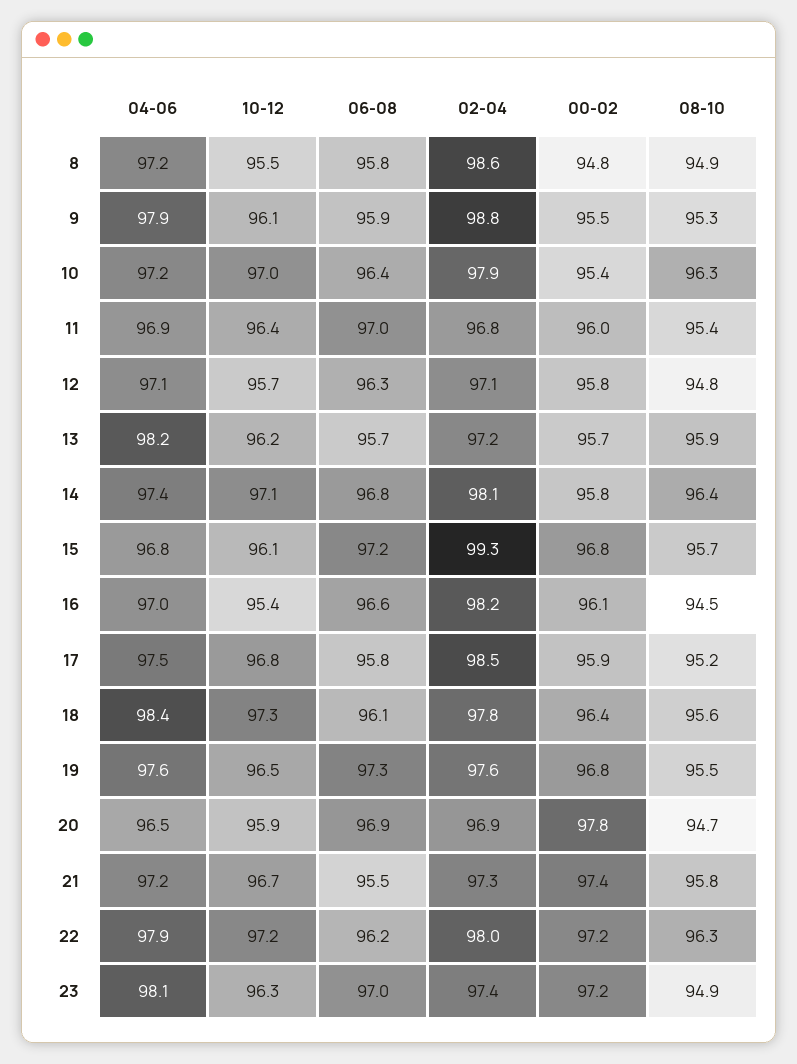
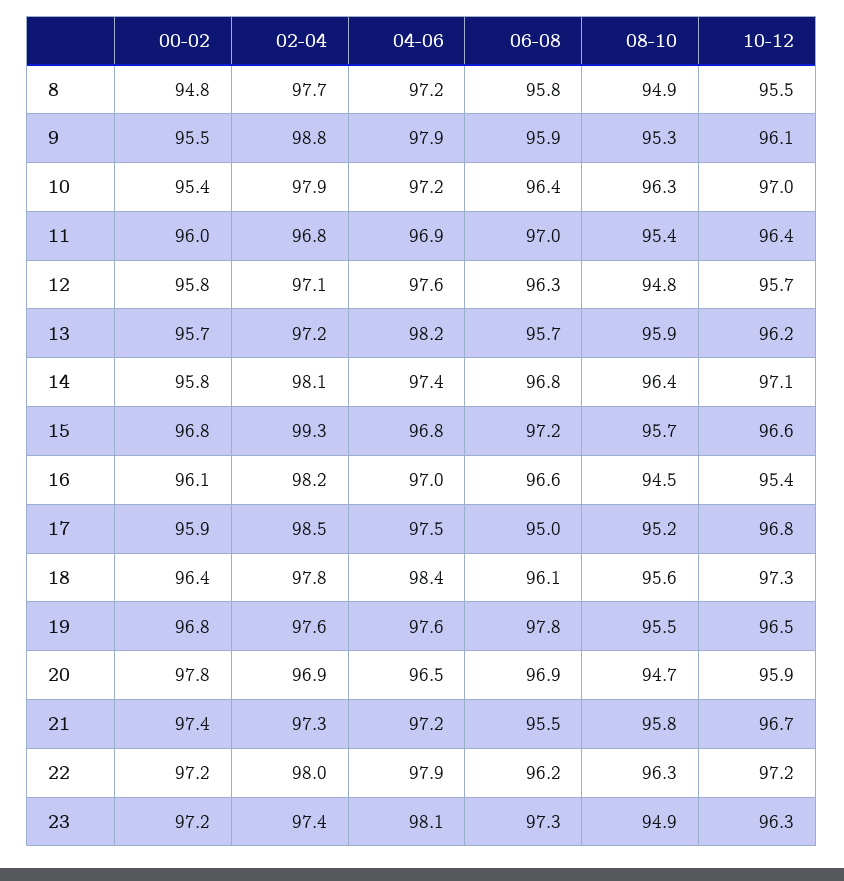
02-04, 8: 98.6 -> 97.7
04-06, 12: 97.1 -> 97.6
10-12, 15: 96.1 -> 96.6
06-08, 17: 95.8 -> 95
06-08, 19: 97.3 -> 97.8
06-08, 23: 97 -> 97.3

